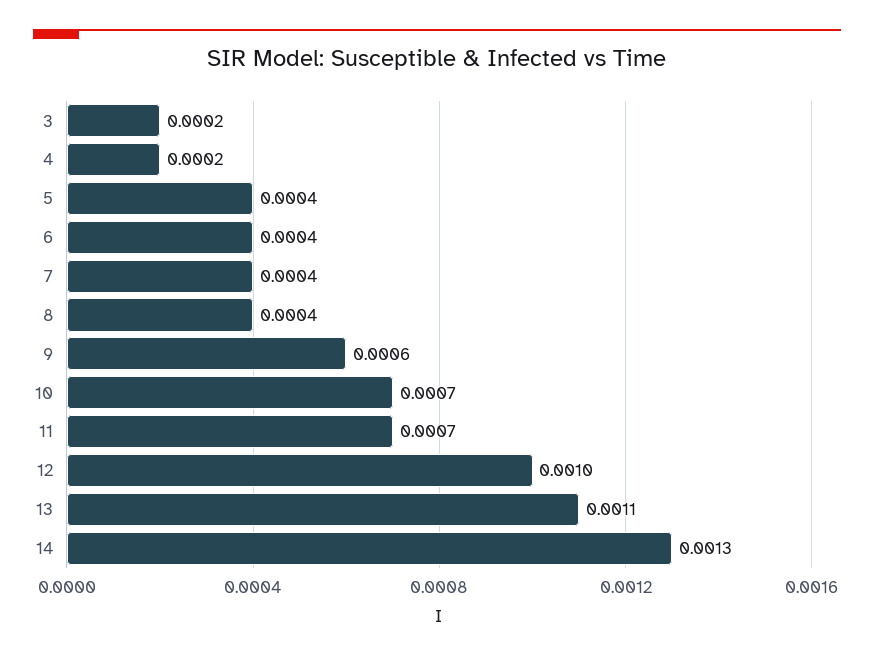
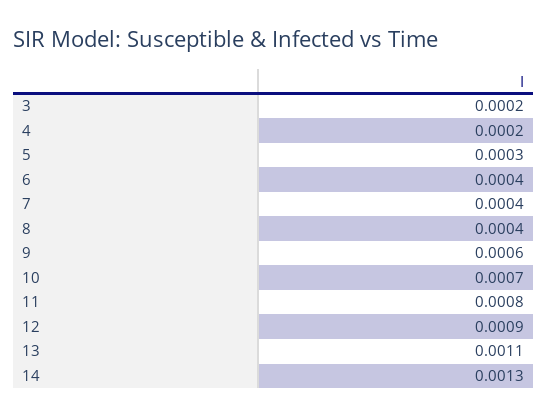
5: 0.0004 -> 0.0003
11: 0.0007 -> 0.0008
12: 0.001 -> 0.0009

